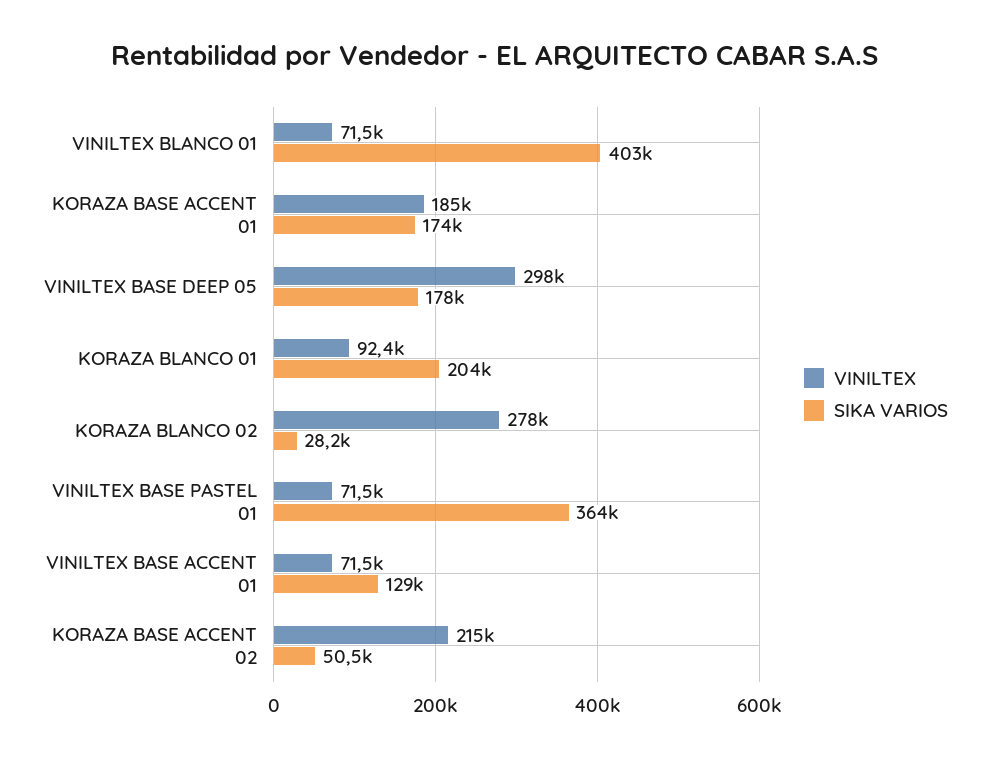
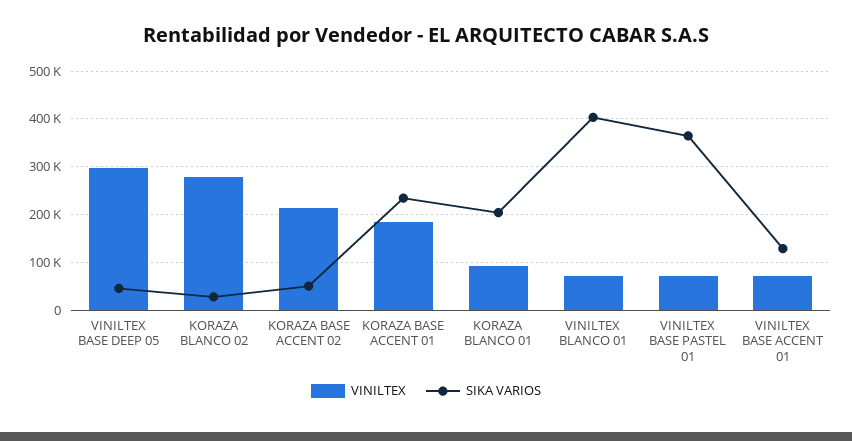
SIKA VARIOS, KORAZA BASE ACCENT 01: 174000 -> 240000
SIKA VARIOS, VINILTEX BASE DEEP 05: 178000 -> 40000

